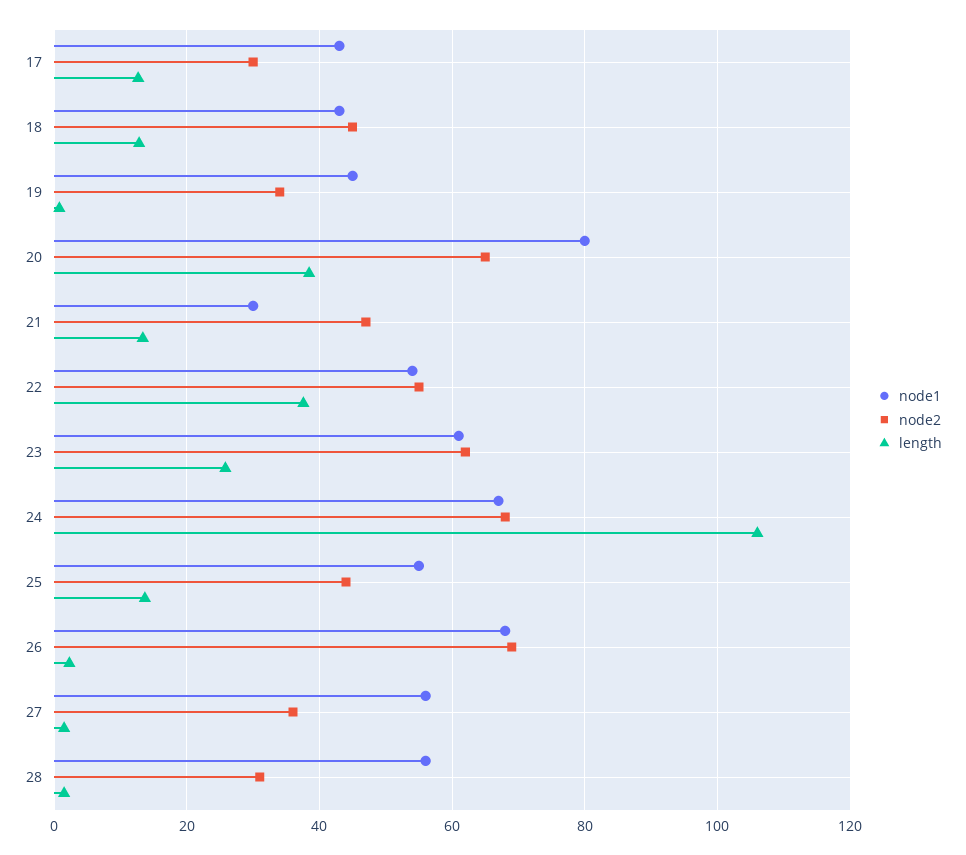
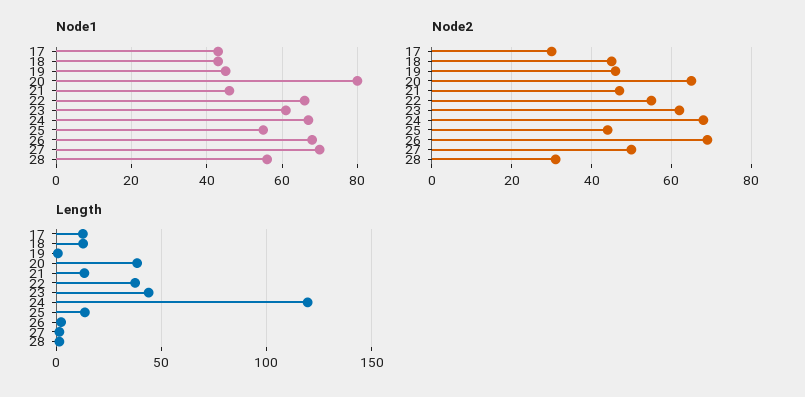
node2, 19: 34 -> 45
node1, 21: 30 -> 45
node1, 22: 54 -> 65
length, 23: 26 -> 45
length, 24: 106 -> 120
node1, 27: 56 -> 70
node2, 27: 36 -> 50

